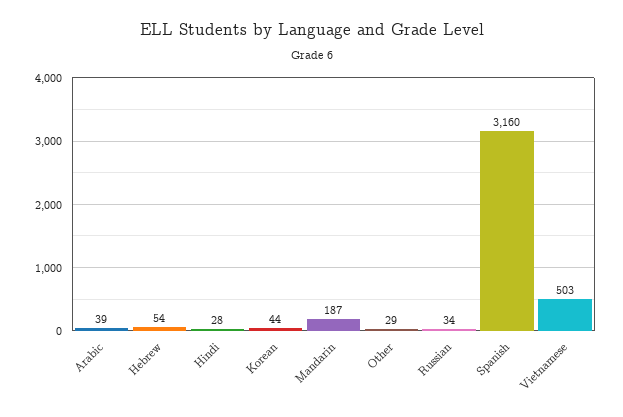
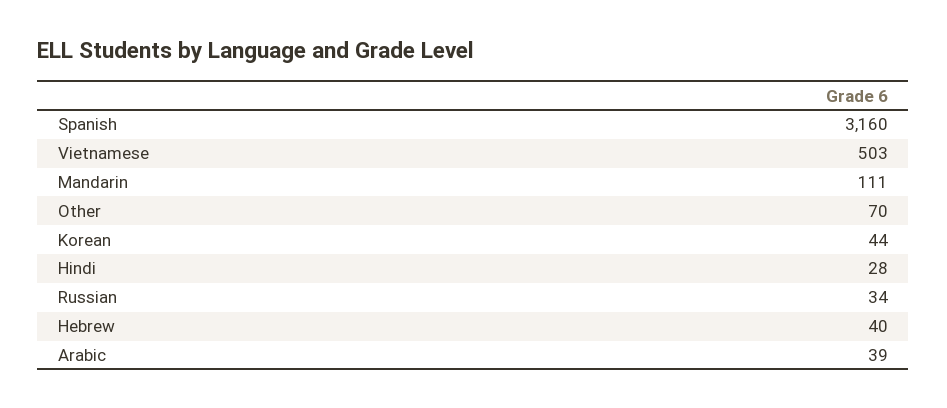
Hebrew: 54 -> 40
Mandarin: 187 -> 111
Other: 29 -> 70

